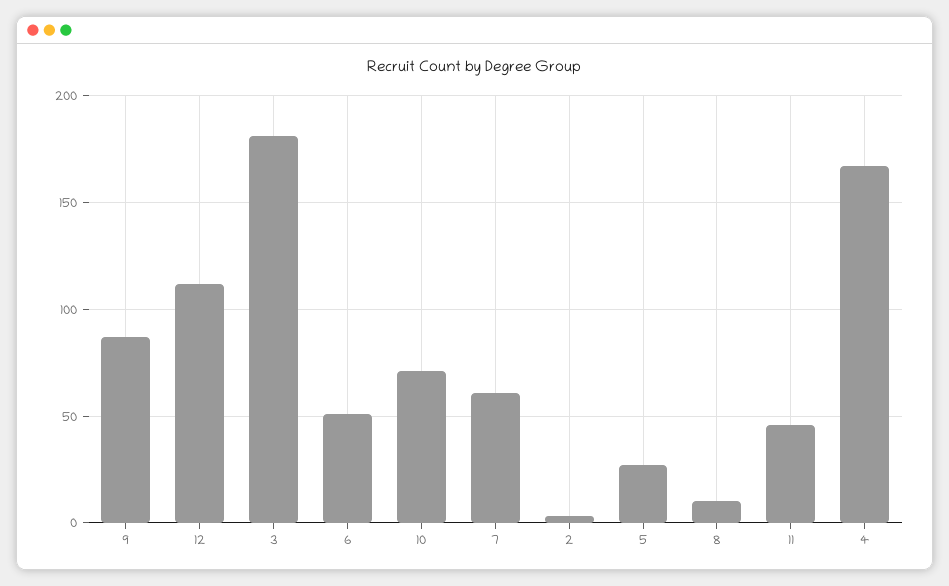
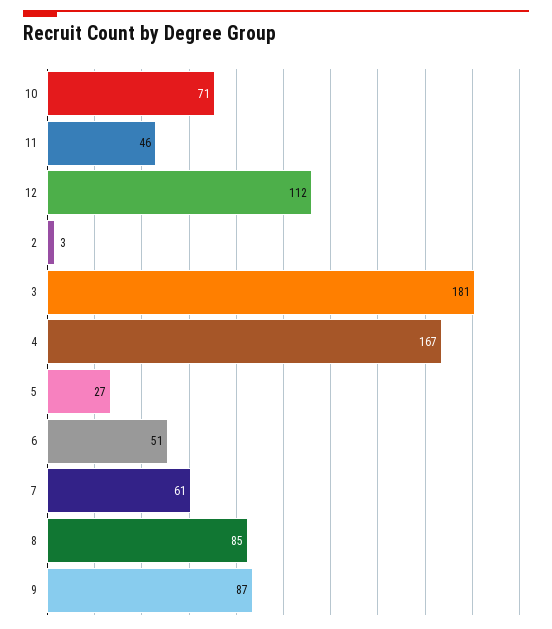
8: 10 -> 85

